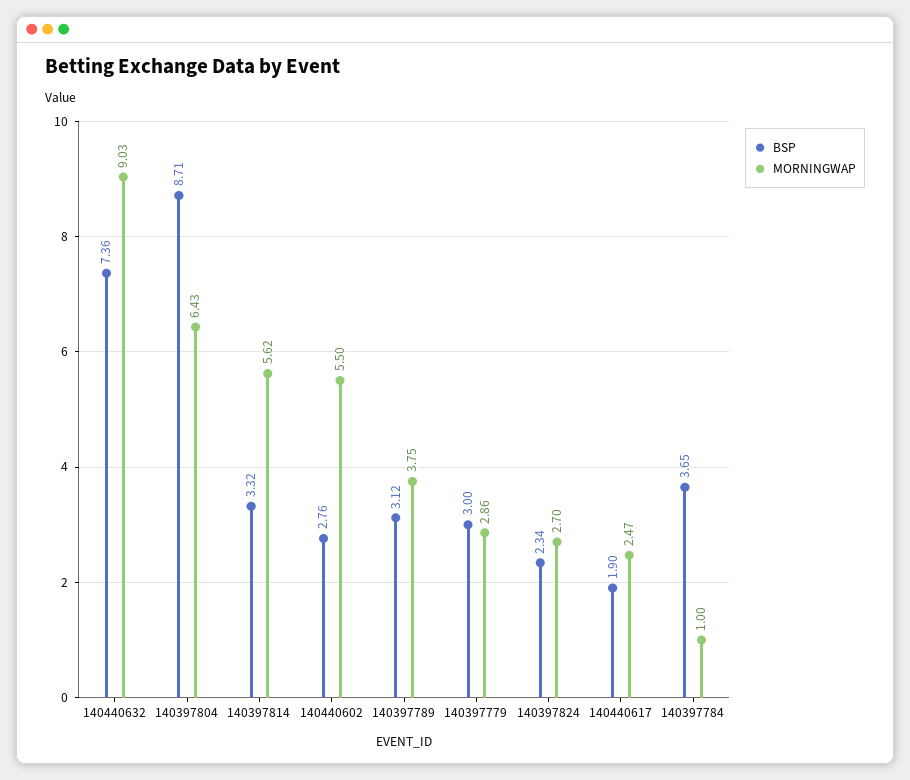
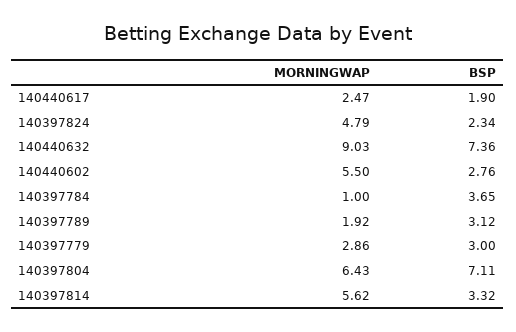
BSP, 140397804: 8.71 -> 7.11
MORNINGWAP, 140397789: 3.75 -> 1.92
MORNINGWAP, 140397824: 2.7 -> 4.79

